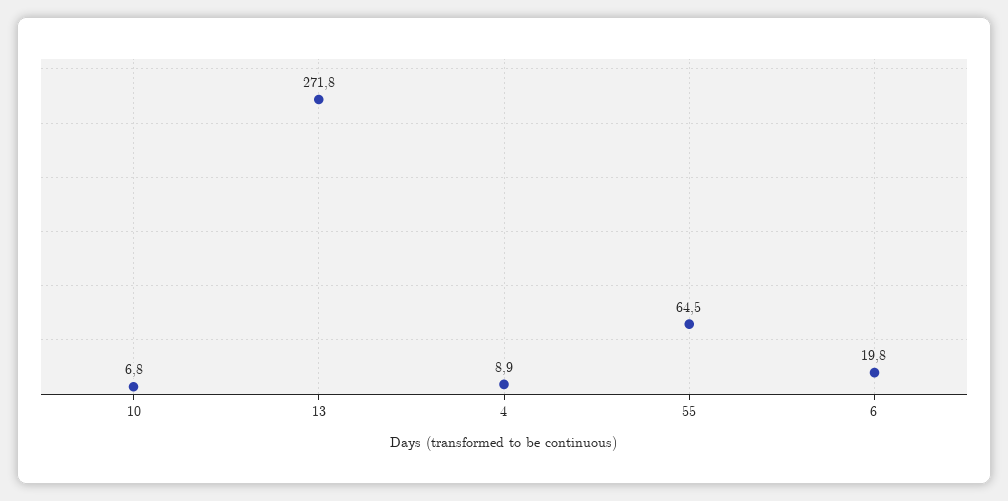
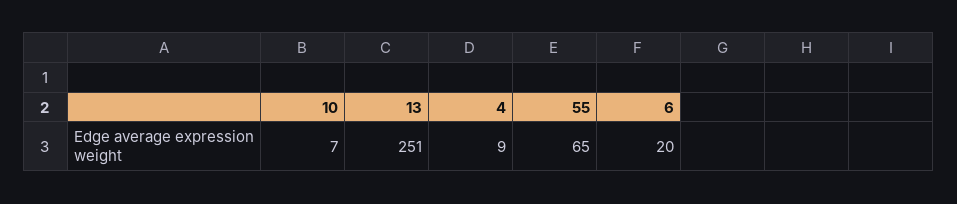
13: 271.8 -> 251

